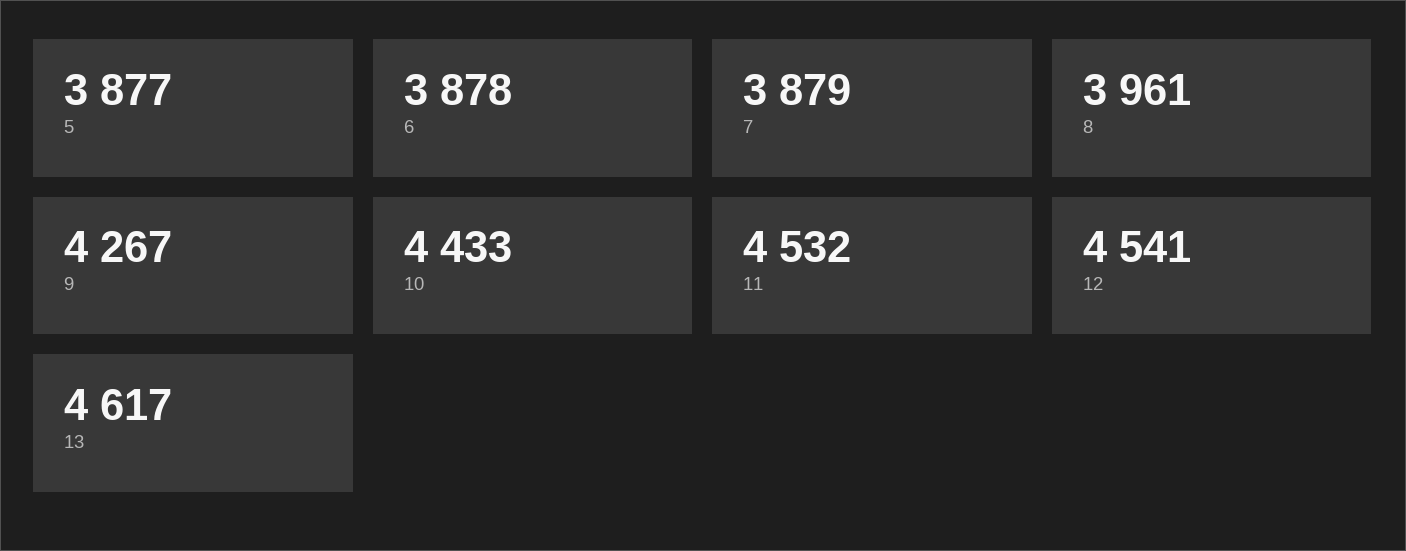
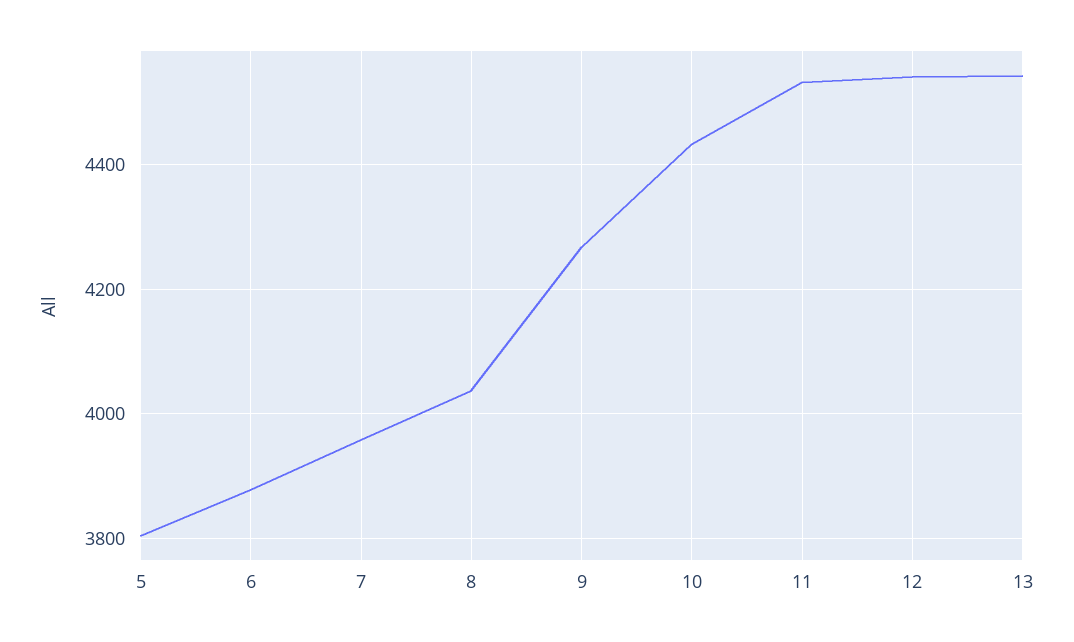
5: 3877 -> 3800
7: 3879 -> 3960
8: 3961 -> 4040
13: 4617 -> 4540

